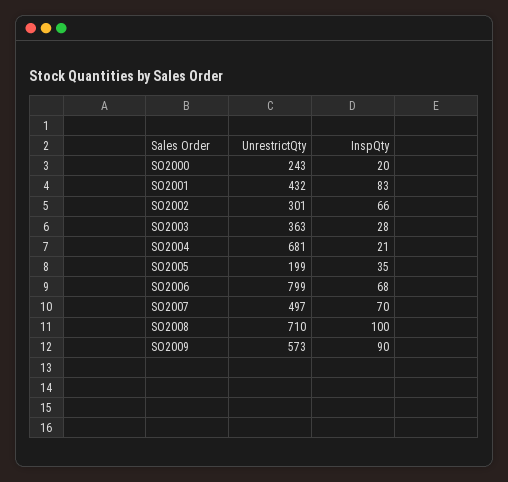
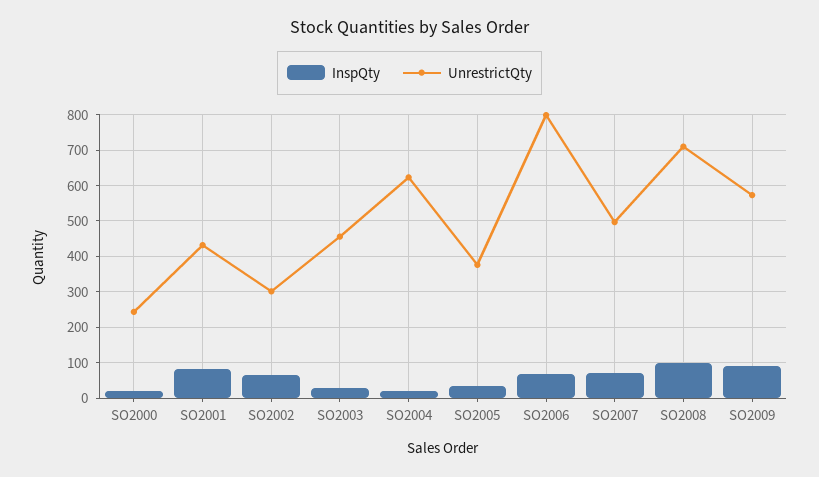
UnrestrictQty, SO2003: 363 -> 460
UnrestrictQty, SO2004: 681 -> 620
UnrestrictQty, SO2005: 199 -> 380

